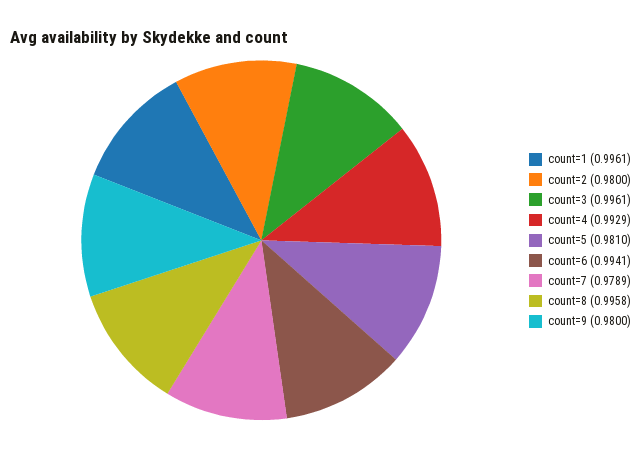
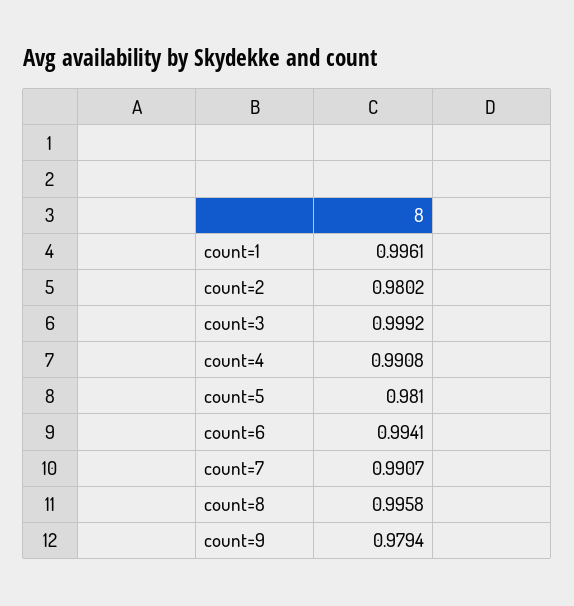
count=2: 0.98 -> 0.9802
count=3: 0.9961 -> 0.9992
count=4: 0.9929 -> 0.9908
count=7: 0.9789 -> 0.9907
count=9: 0.98 -> 0.9794

